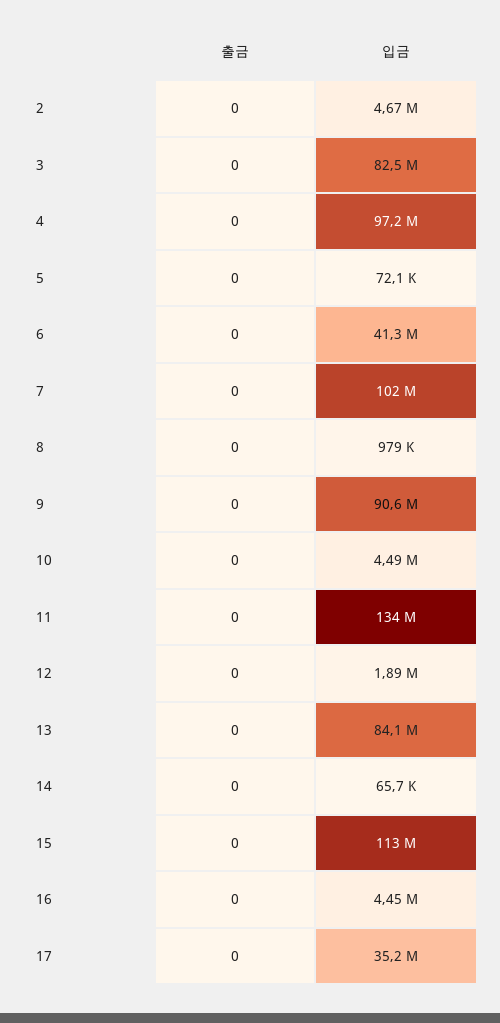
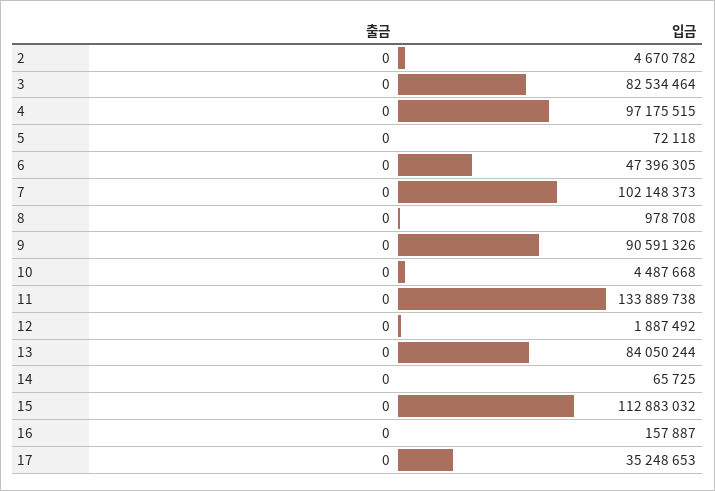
입금, 6: 41300000 -> 47396305
입금, 16: 4450000 -> 157887

